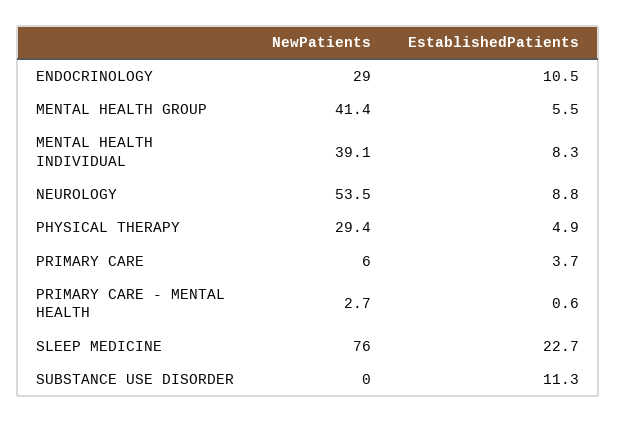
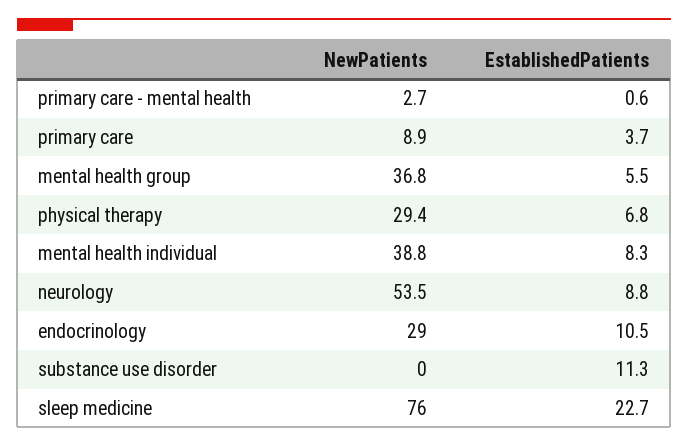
NewPatients, MENTAL HEALTH GROUP: 41.4 -> 36.8
NewPatients, MENTAL HEALTH INDIVIDUAL: 39.1 -> 38.8
EstablishedPatients, PHYSICAL THERAPY: 4.9 -> 6.8
NewPatients, PRIMARY CARE: 6 -> 8.9

